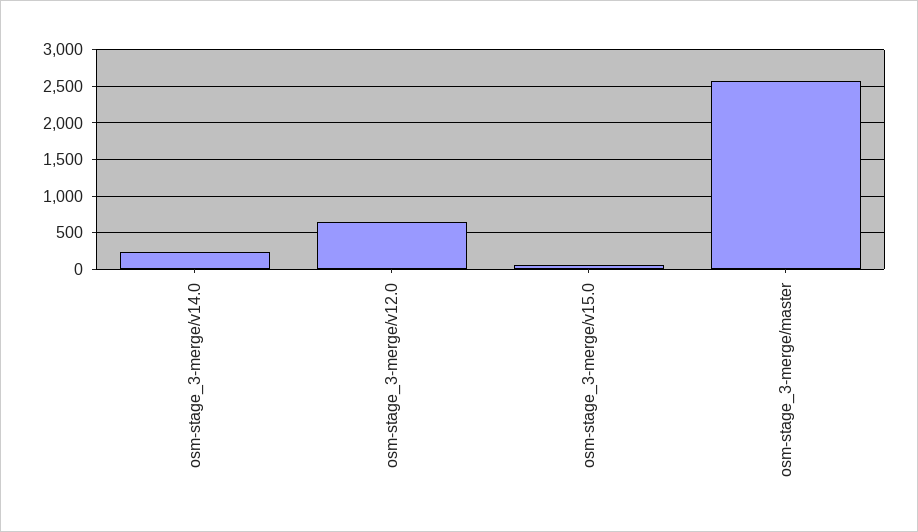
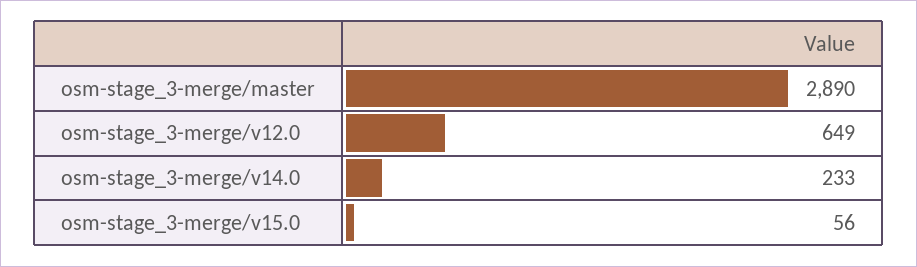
osm-stage_3-merge/master: 2600 -> 2890

